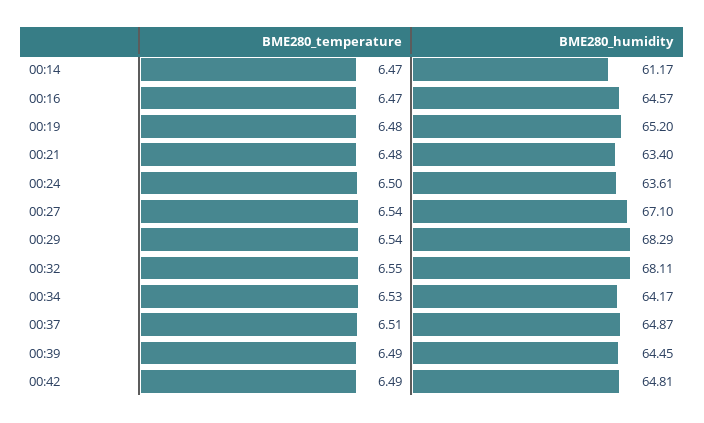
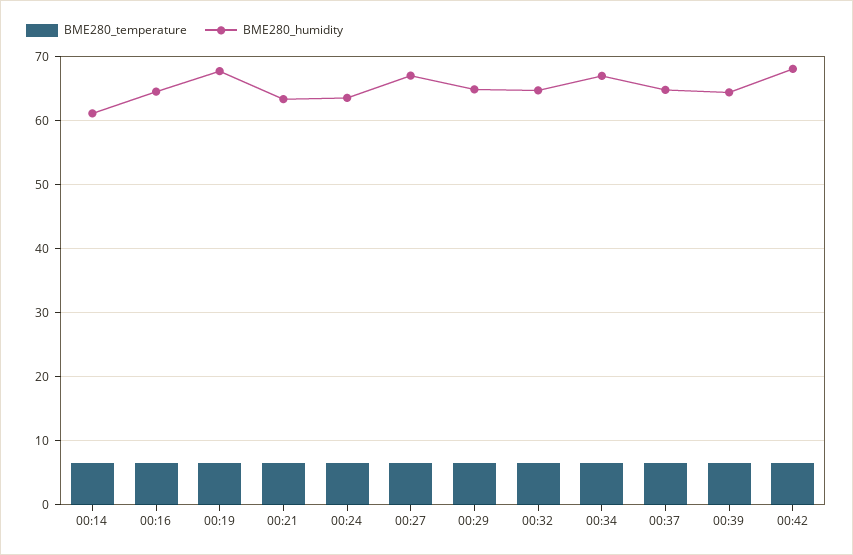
BME280_humidity, 00:19: 65.2 -> 68
BME280_humidity, 00:29: 68.29 -> 65
BME280_humidity, 00:32: 68.11 -> 65
BME280_humidity, 00:34: 64.17 -> 67
BME280_humidity, 00:42: 64.81 -> 68

